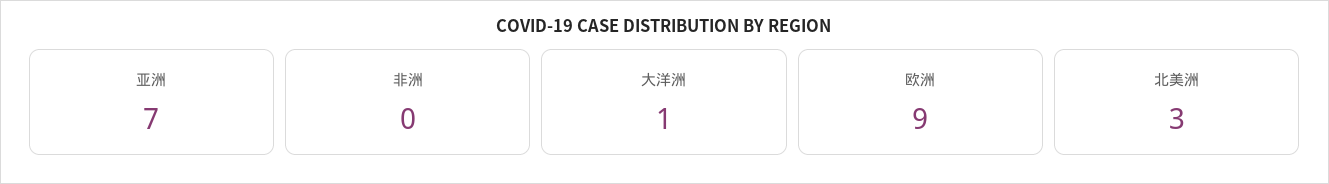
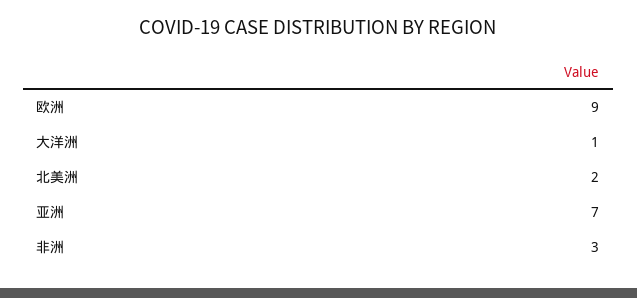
非洲: 0 -> 3
北美洲: 3 -> 2

